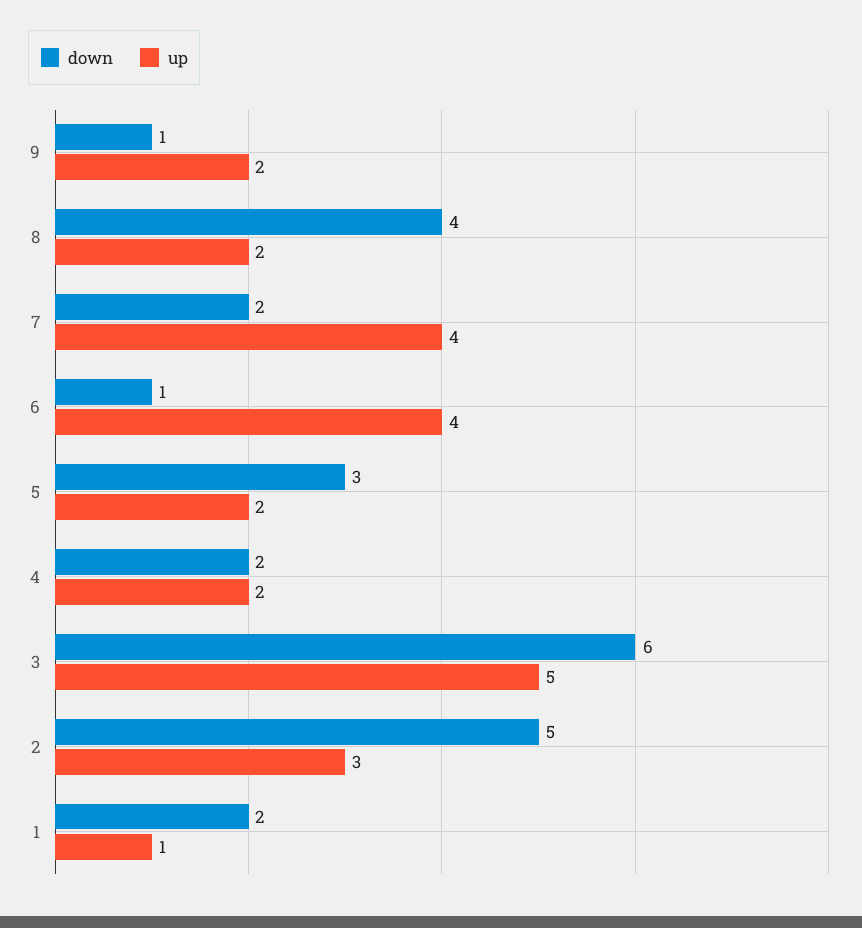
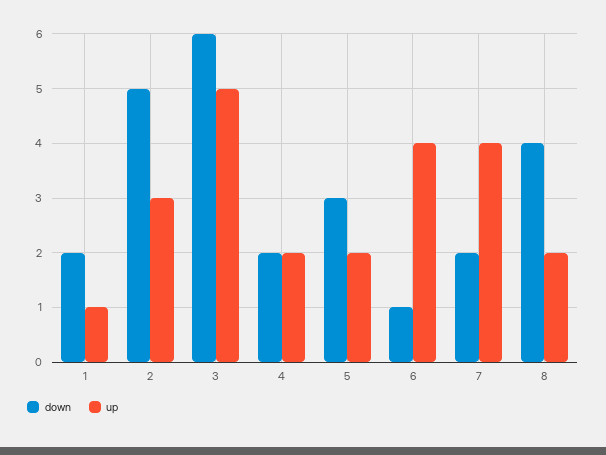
down, 9: 1 -> none
up, 9: 2 -> none

